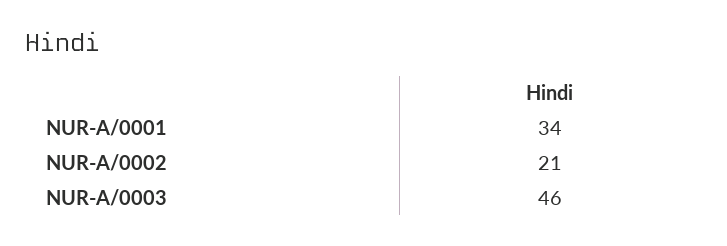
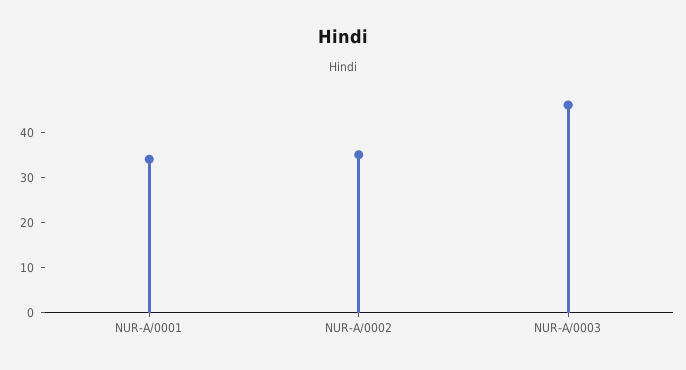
NUR-A/0002: 21 -> 35

